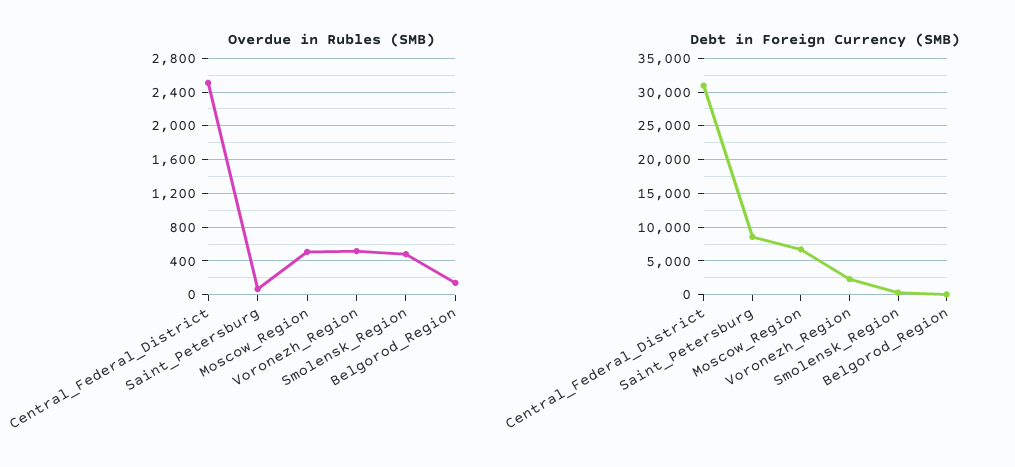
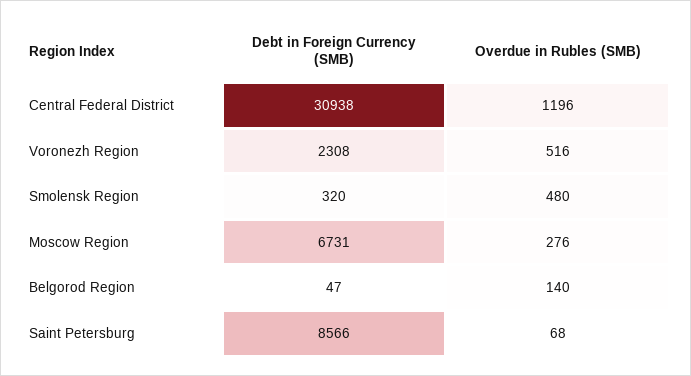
Overdue in Rubles (SMB), Central_Federal_District: 2500 -> 1196
Overdue in Rubles (SMB), Moscow_Region: 500 -> 276

